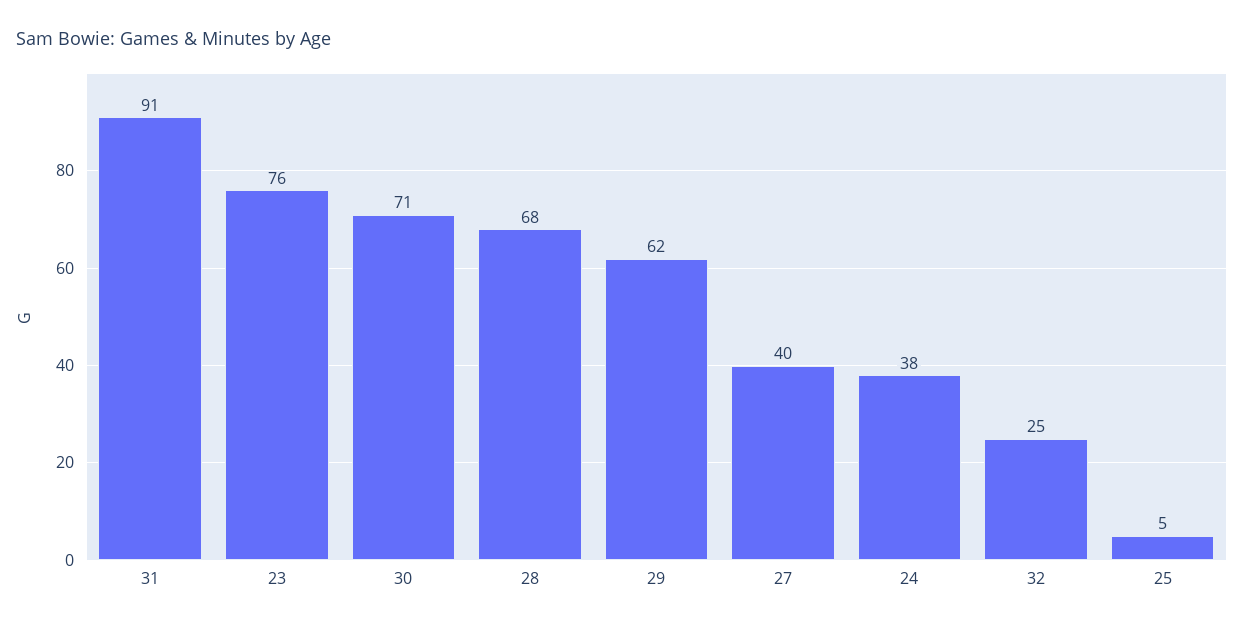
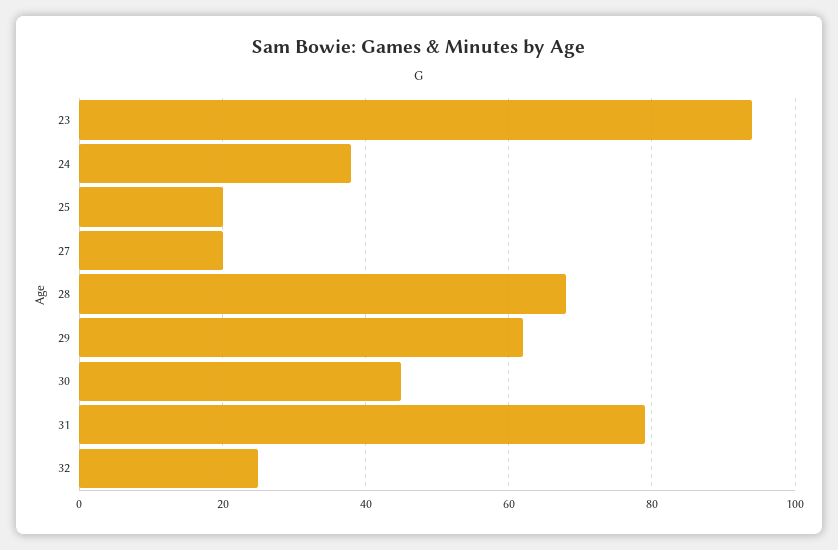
31: 91 -> 80
23: 76 -> 95
30: 71 -> 45
27: 40 -> 20
25: 5 -> 20

